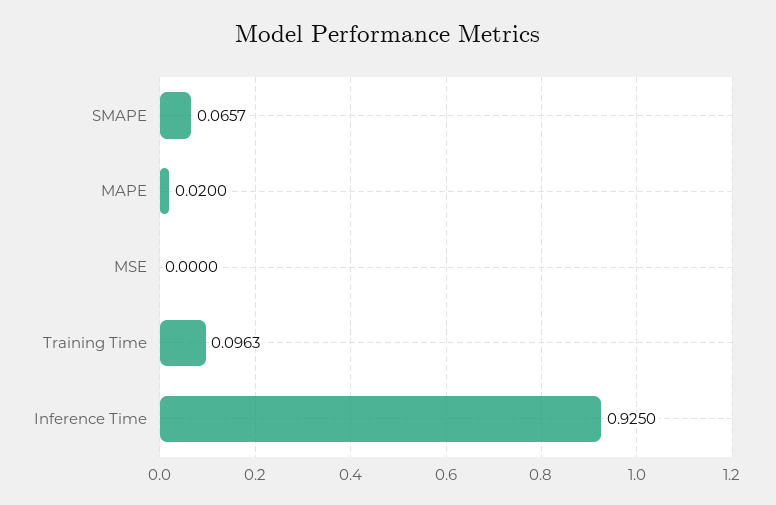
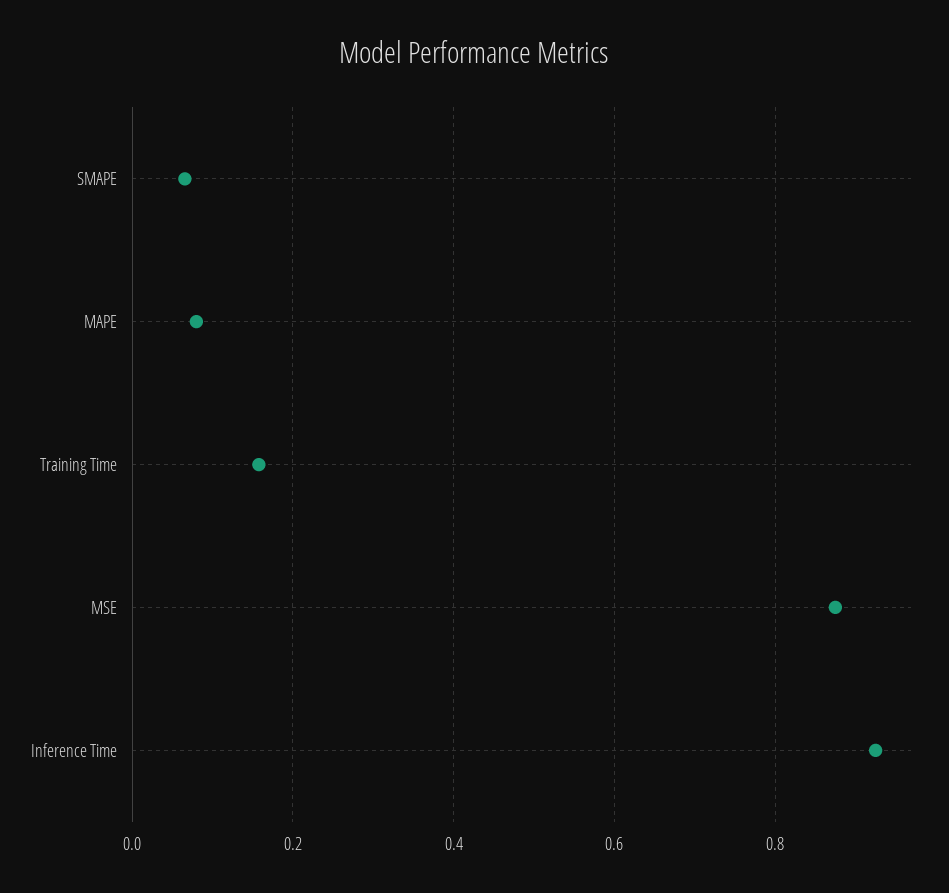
MAPE: 0.02 -> 0.08
MSE: 0 -> 0.88
Training Time: 0.0963 -> 0.16

